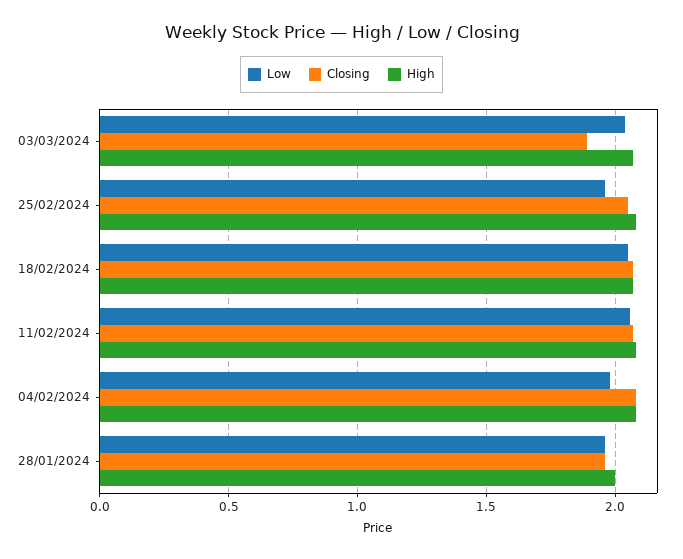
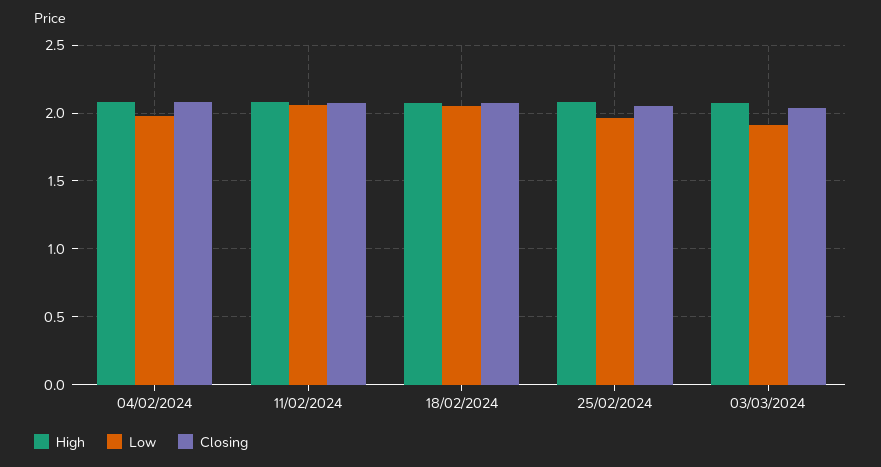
Low, 03/03/2024: 2.05 -> 1.9
Closing, 03/03/2024: 1.9 -> 2.05
Low, 28/01/2024: 1.95 -> none
Closing, 28/01/2024: 1.95 -> none
High, 28/01/2024: 2 -> none

